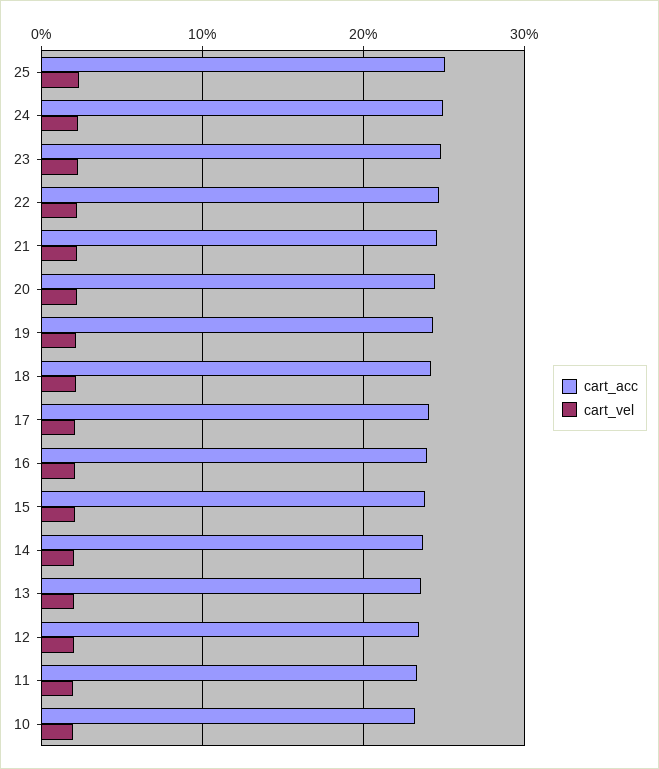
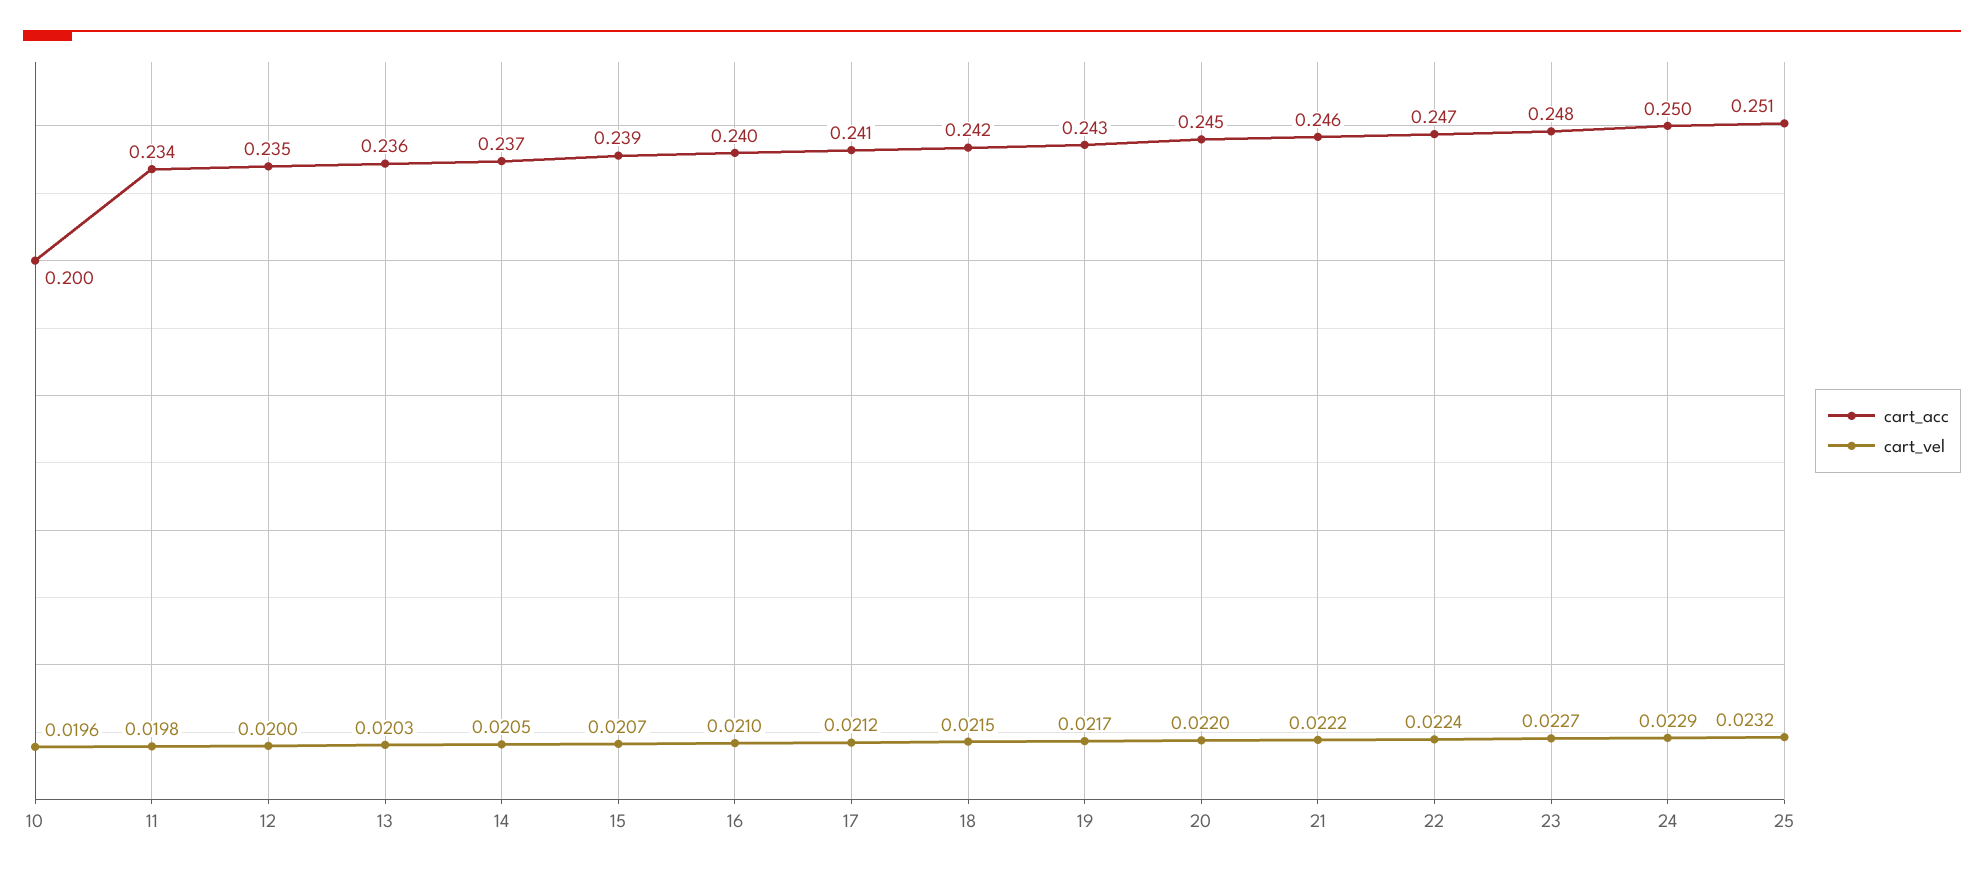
cart_acc, 10: 0.23 -> 0.2

